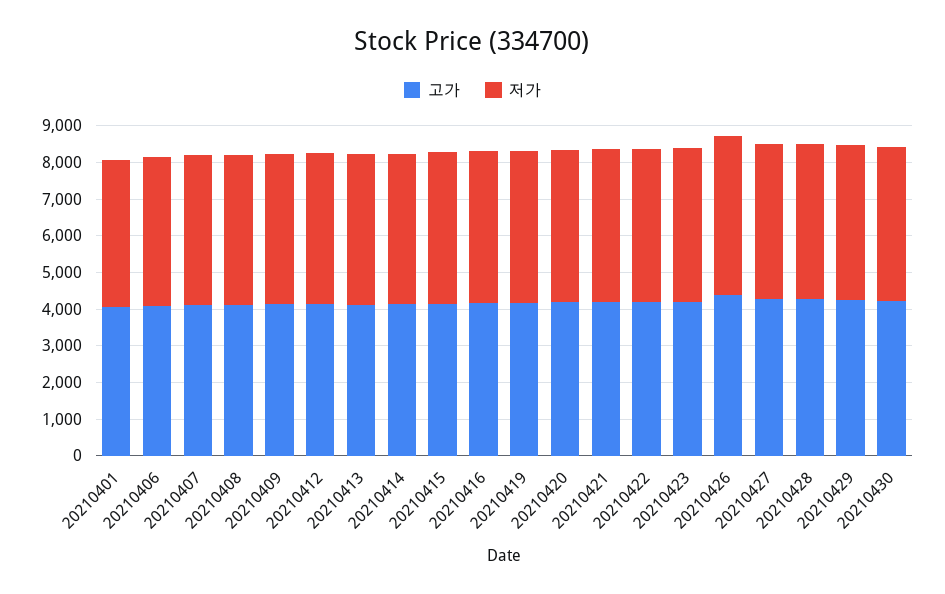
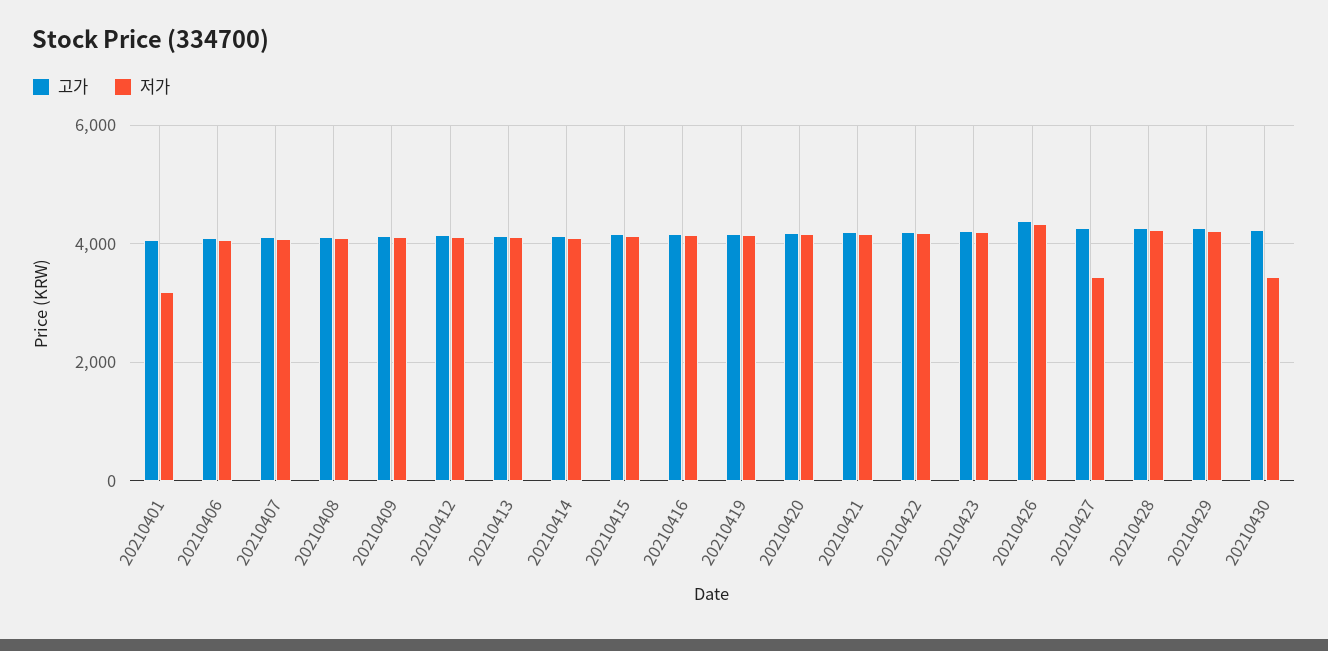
저가, 20210401: 4000 -> 3200
저가, 20210427: 4250 -> 3400
저가, 20210430: 4250 -> 3400

